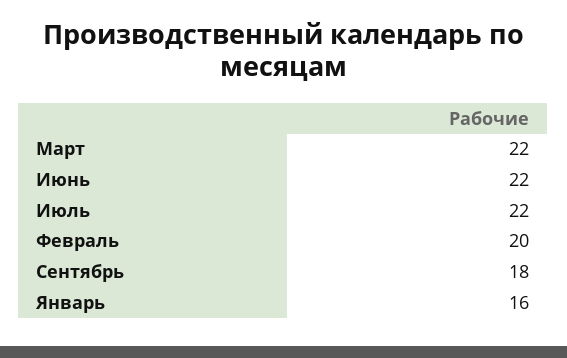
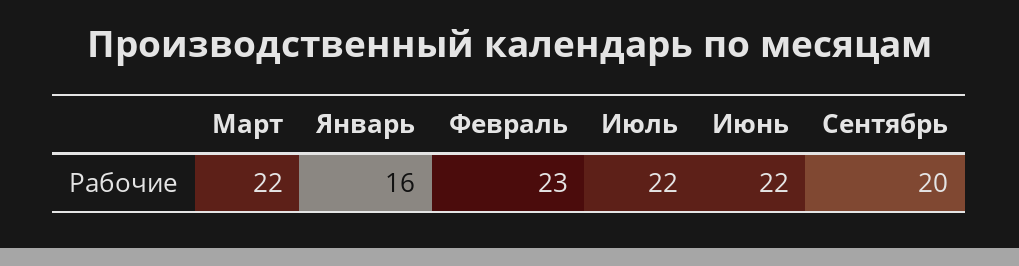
Февраль: 20 -> 23
Сентябрь: 18 -> 20

